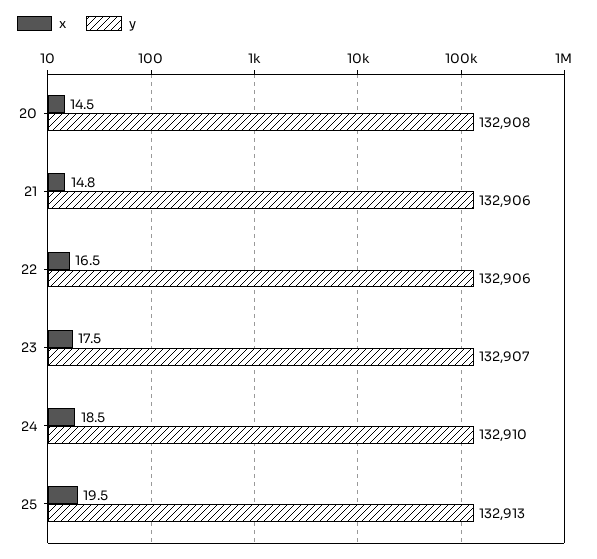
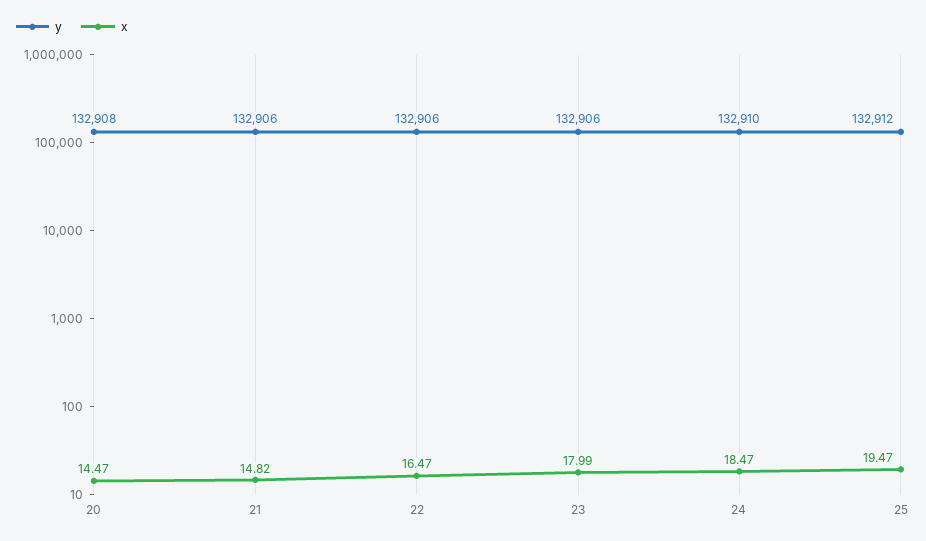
x, 23: 17.5 -> 17.99
y, 23: 132907 -> 132906
y, 25: 132913 -> 132912

